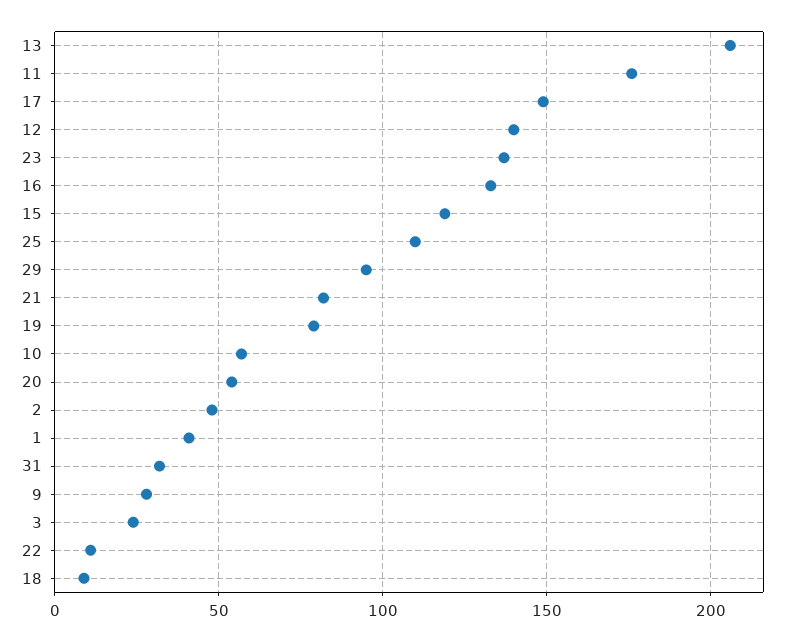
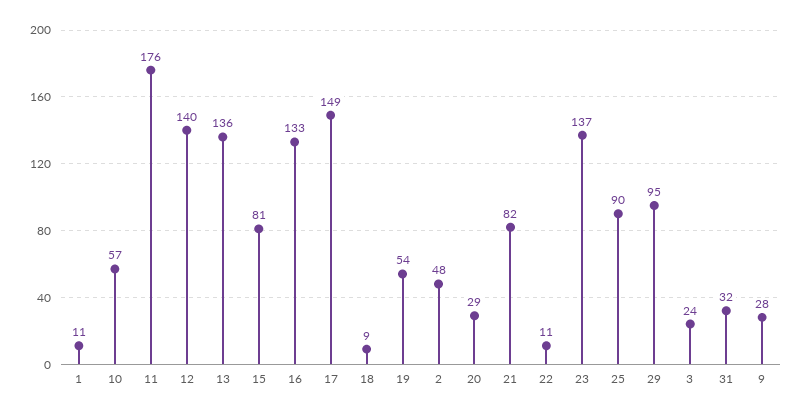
13: 205 -> 136
15: 120 -> 81
25: 110 -> 90
19: 80 -> 54
20: 55 -> 29
1: 40 -> 11

